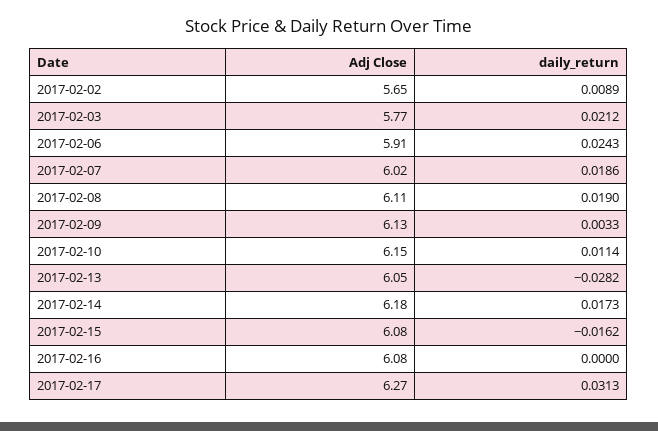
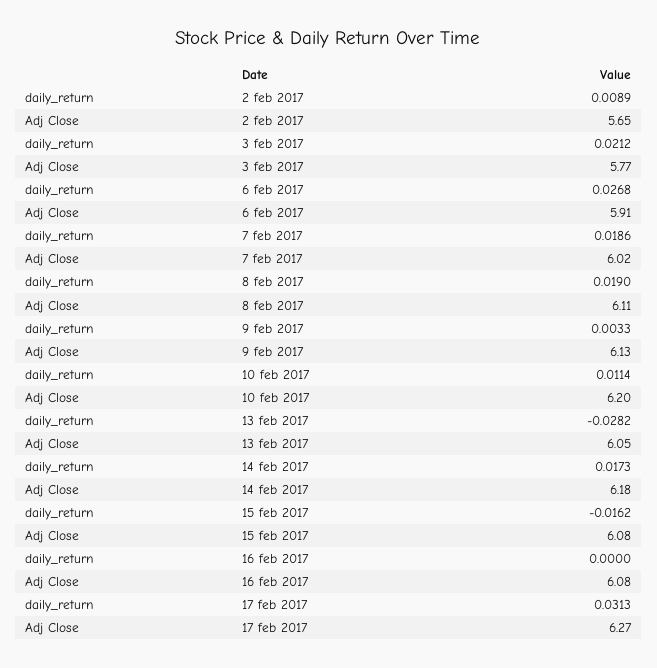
daily_return, 2017-02-06: 0.0243 -> 0.0268
Adj Close, 2017-02-10: 6.15 -> 6.2

